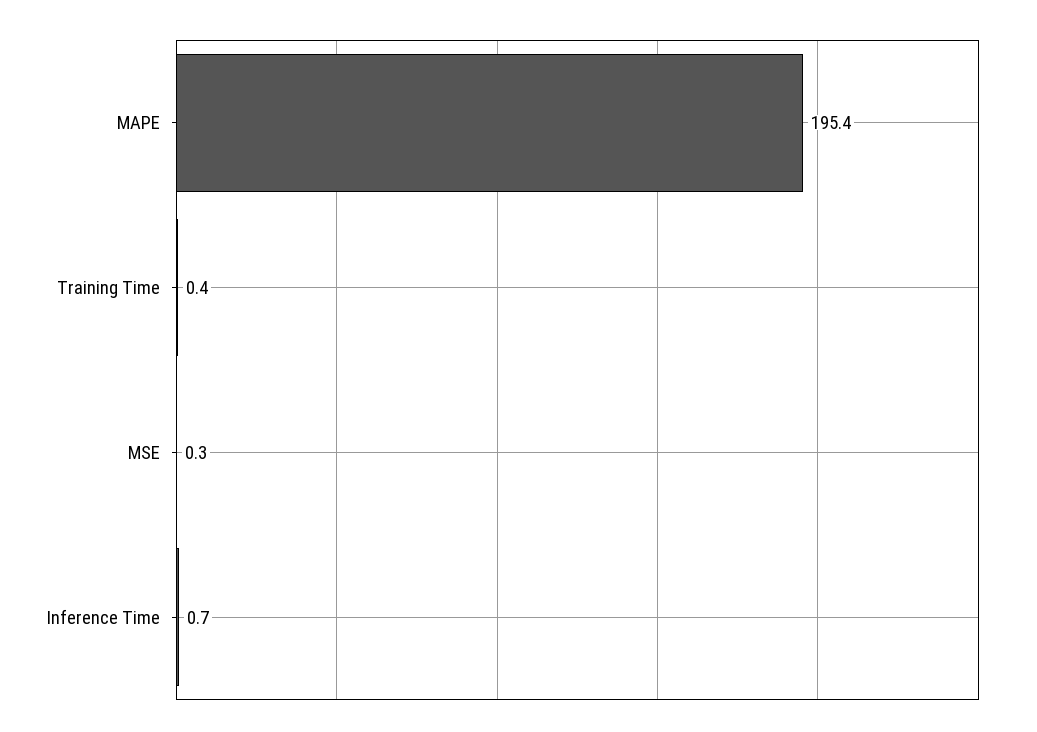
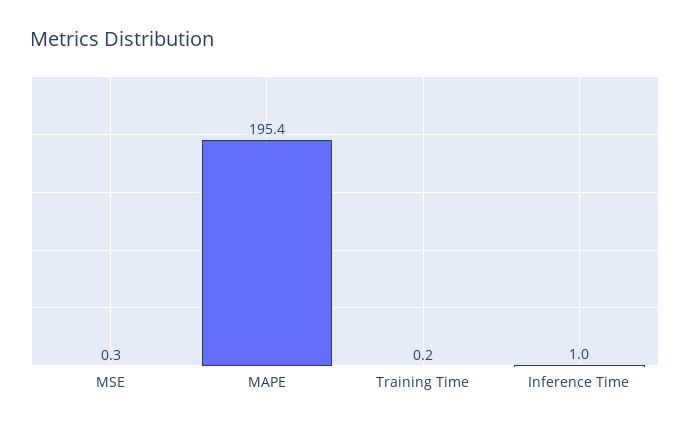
Training Time: 0.4 -> 0.2
Inference Time: 0.7 -> 1

